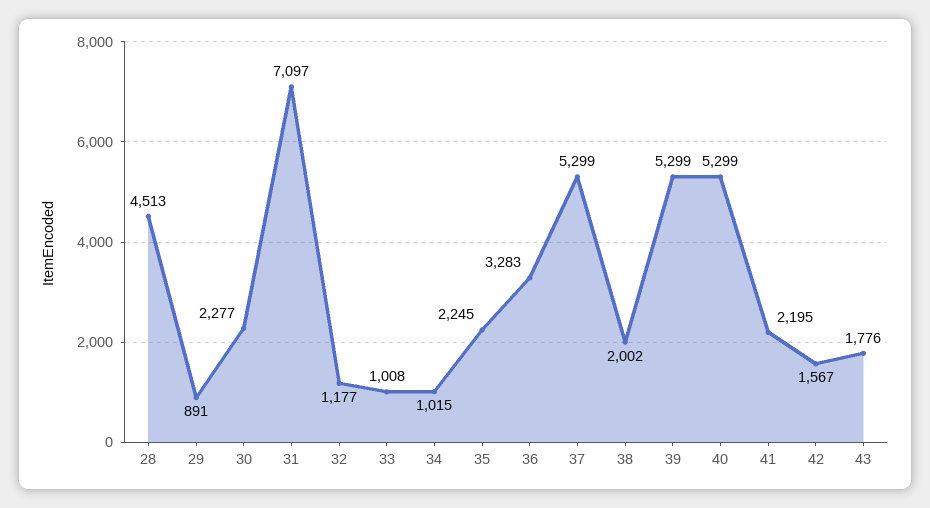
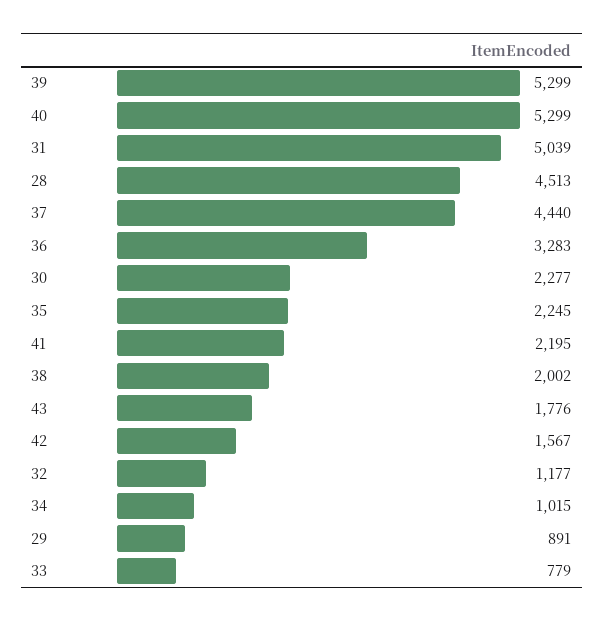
31: 7097 -> 5039
33: 1008 -> 779
37: 5299 -> 4440

